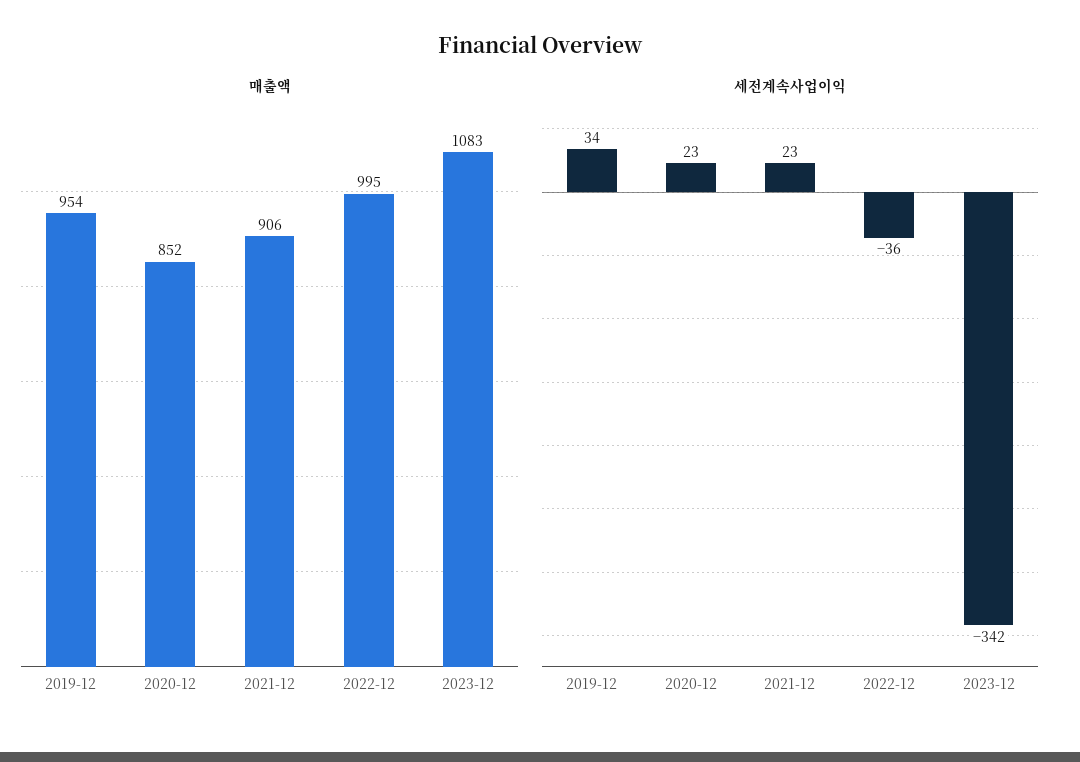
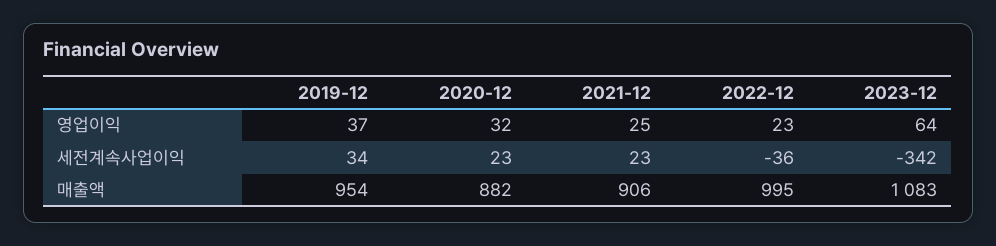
매출액, 2020-12: 852 -> 882
영업이익, 2019-12: none -> 37
영업이익, 2020-12: none -> 32
영업이익, 2021-12: none -> 25
영업이익, 2022-12: none -> 23
영업이익, 2023-12: none -> 64

